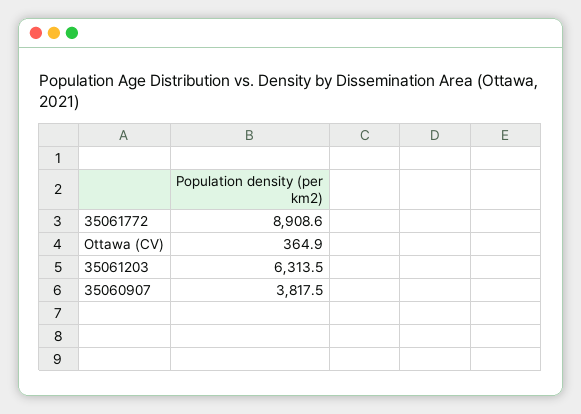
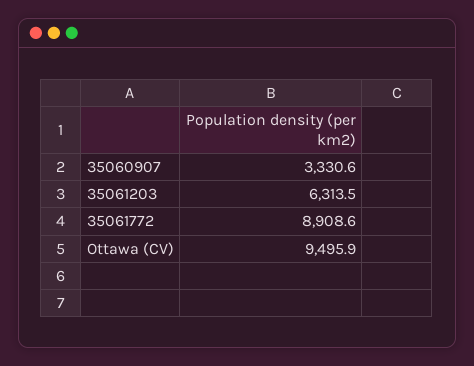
Ottawa (CV): 364.9 -> 9495.9
35060907: 3817.5 -> 3330.6

